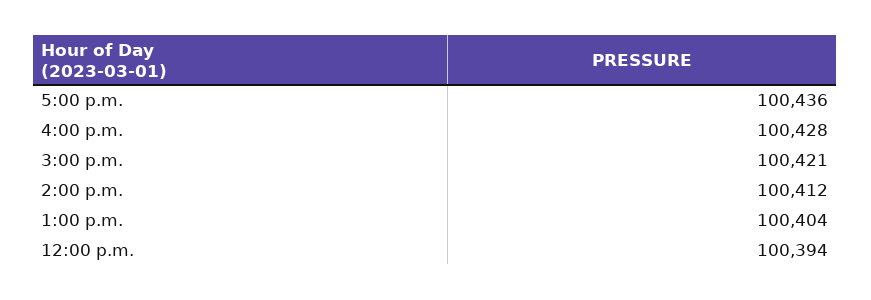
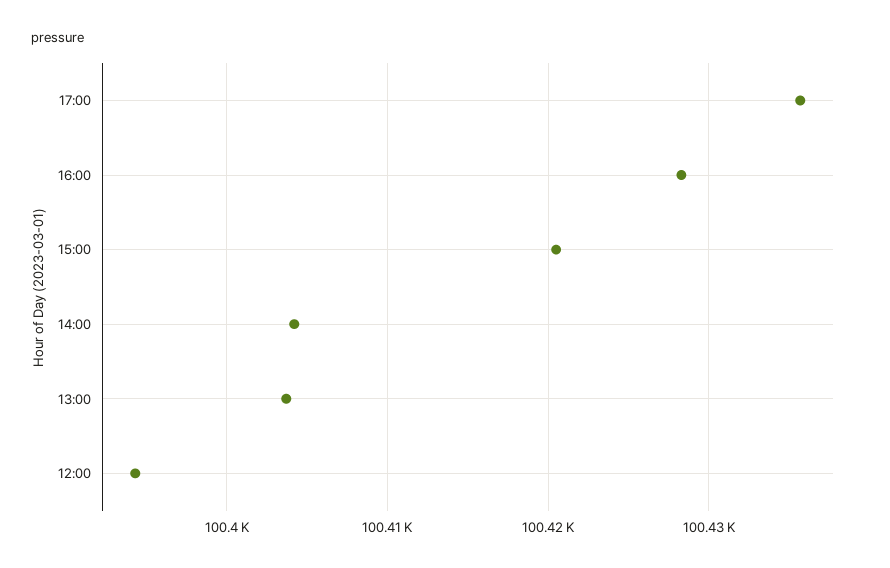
2:00 p.m.: 100412 -> 100404

